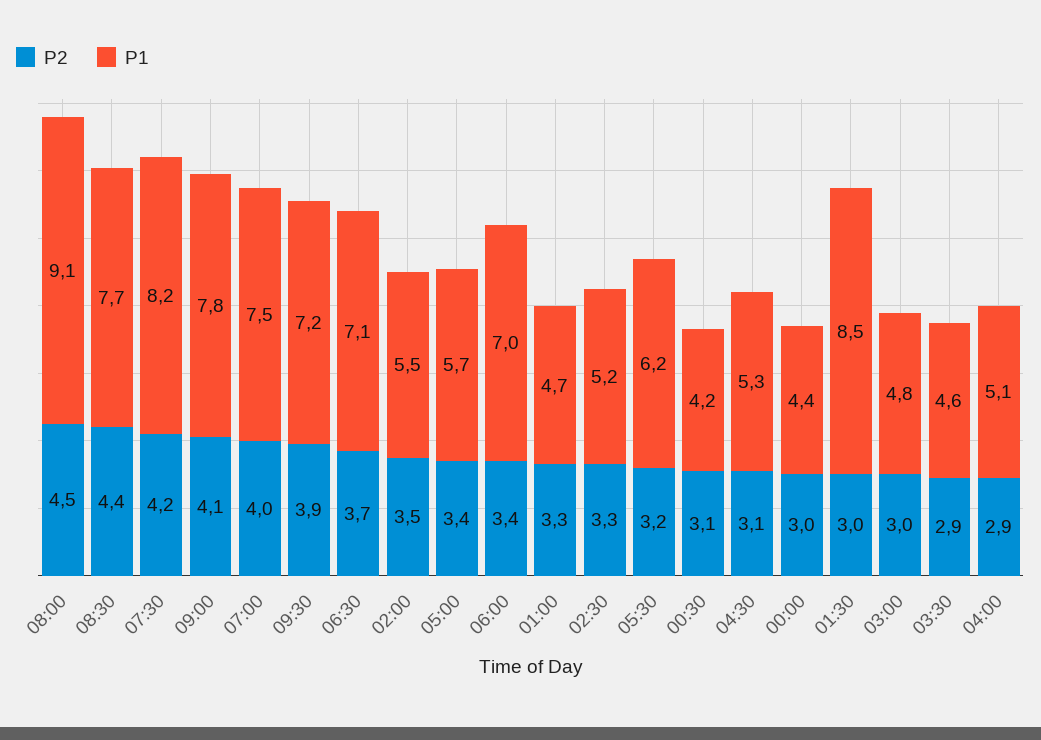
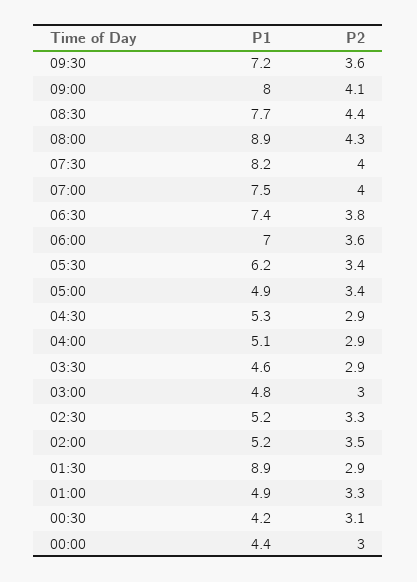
P2, 08:00: 4.5 -> 4.3
P1, 08:00: 9.1 -> 8.9
P2, 07:30: 4.2 -> 4
P1, 09:00: 7.8 -> 8
P2, 09:30: 3.9 -> 3.6
P2, 06:30: 3.7 -> 3.8
P1, 06:30: 7.1 -> 7.4
P1, 02:00: 5.5 -> 5.2
P1, 05:00: 5.7 -> 4.9
P2, 06:00: 3.4 -> 3.6
P1, 01:00: 4.7 -> 4.9
P2, 05:30: 3.2 -> 3.4
P2, 04:30: 3.1 -> 2.9
P2, 01:30: 3 -> 2.9
P1, 01:30: 8.5 -> 8.9

